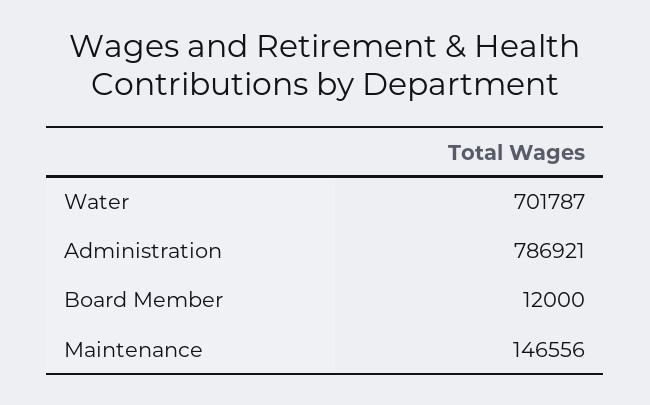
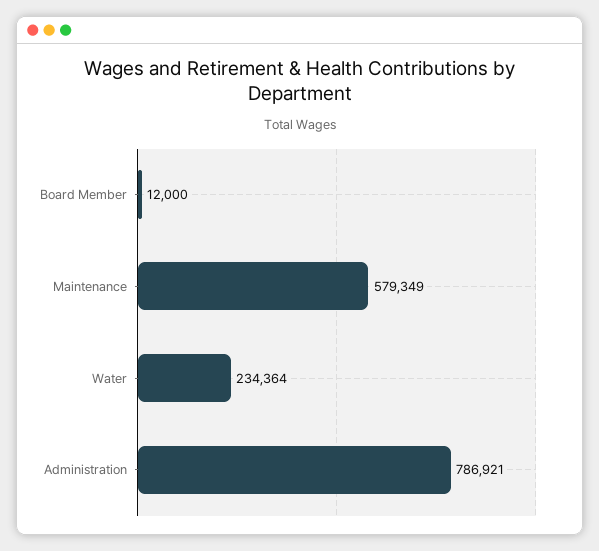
Water: 701787 -> 234364
Maintenance: 146556 -> 579349

